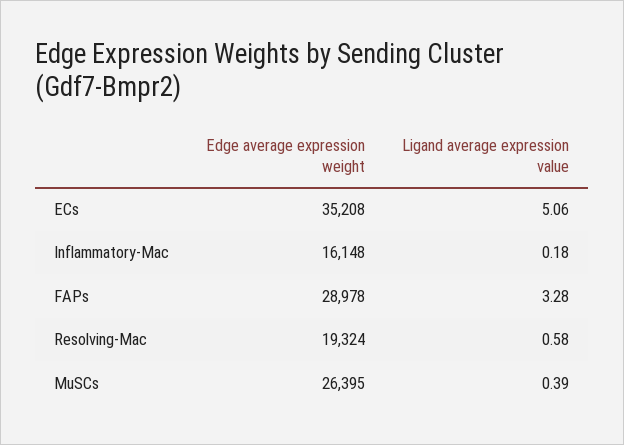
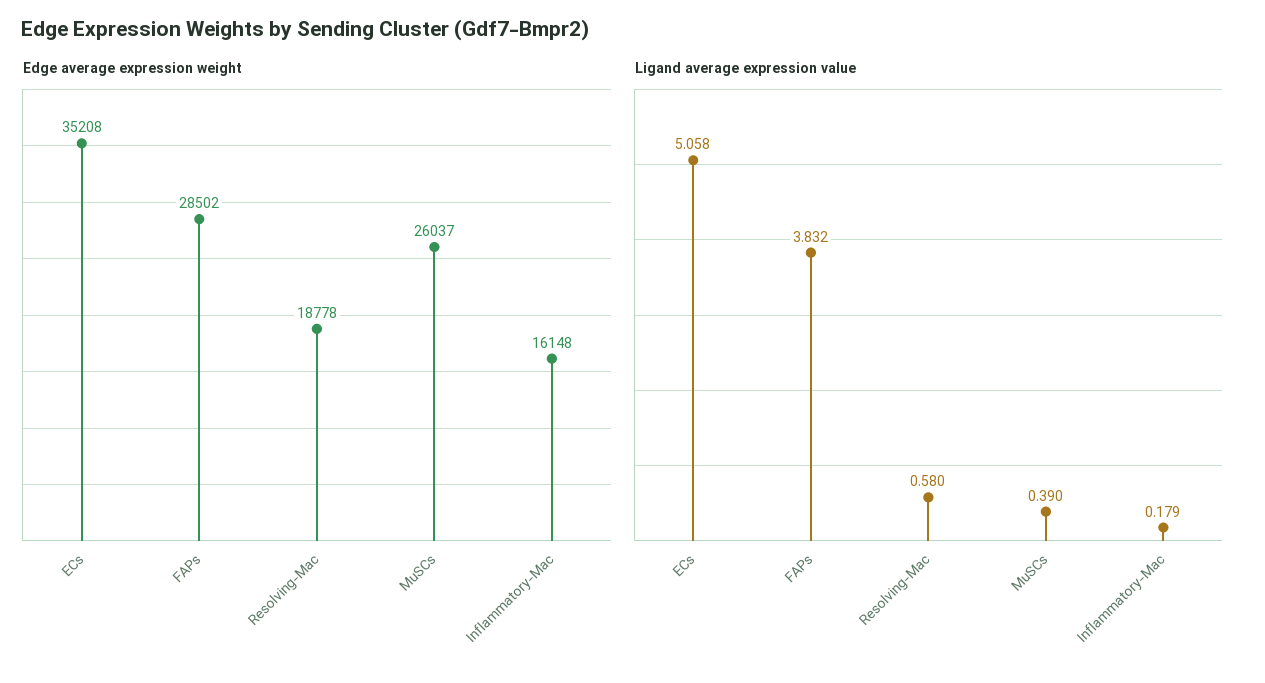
Edge average expression weight, FAPs: 28978 -> 28502
Ligand average expression value, FAPs: 3.28 -> 3.832
Edge average expression weight, Resolving-Mac: 19324 -> 18778
Edge average expression weight, MuSCs: 26395 -> 26037

